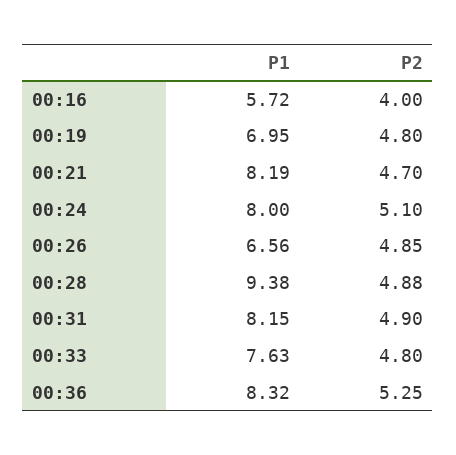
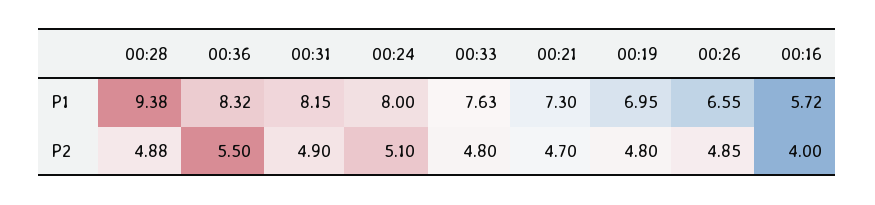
P1, 00:21: 8.19 -> 7.3
P1, 00:26: 6.56 -> 6.55
P2, 00:36: 5.25 -> 5.5

